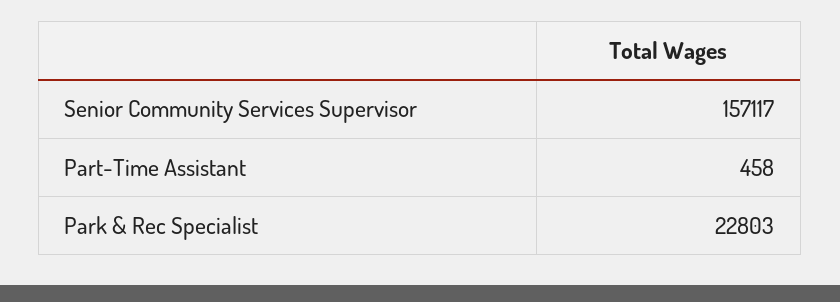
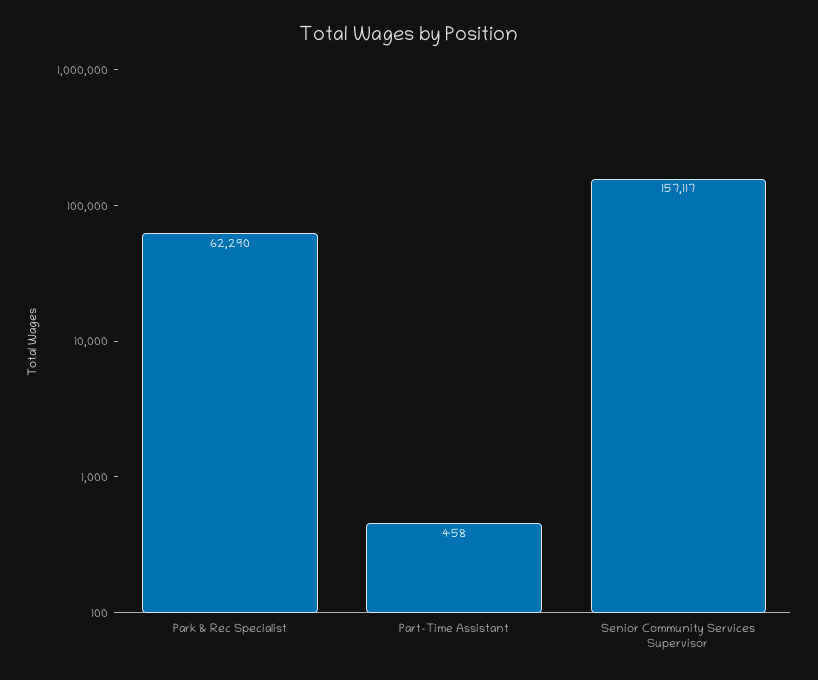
Park & Rec Specialist: 22803 -> 62290

